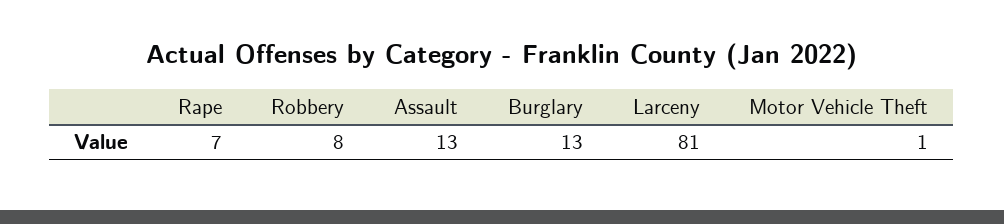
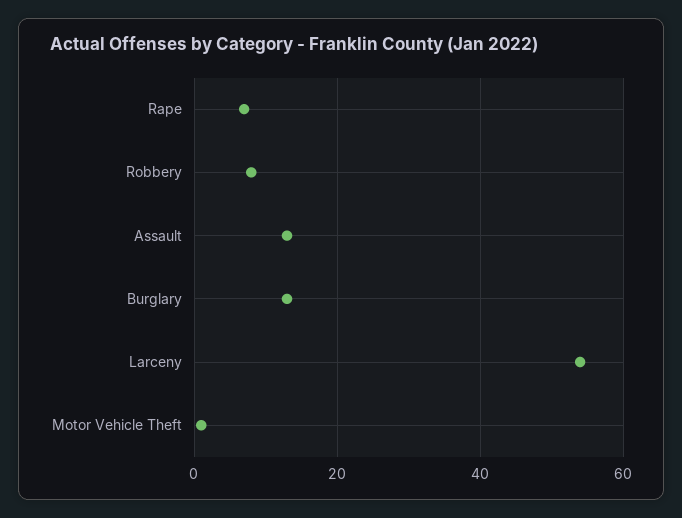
Larceny: 81 -> 55

